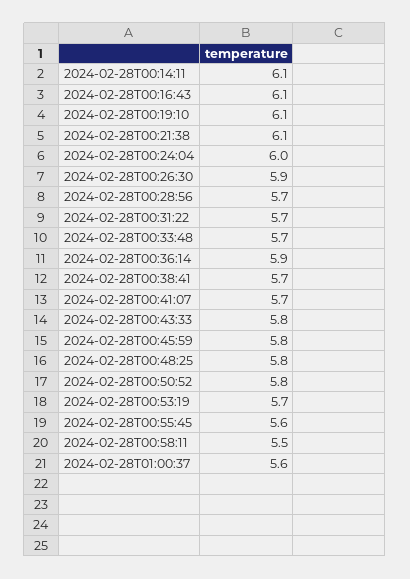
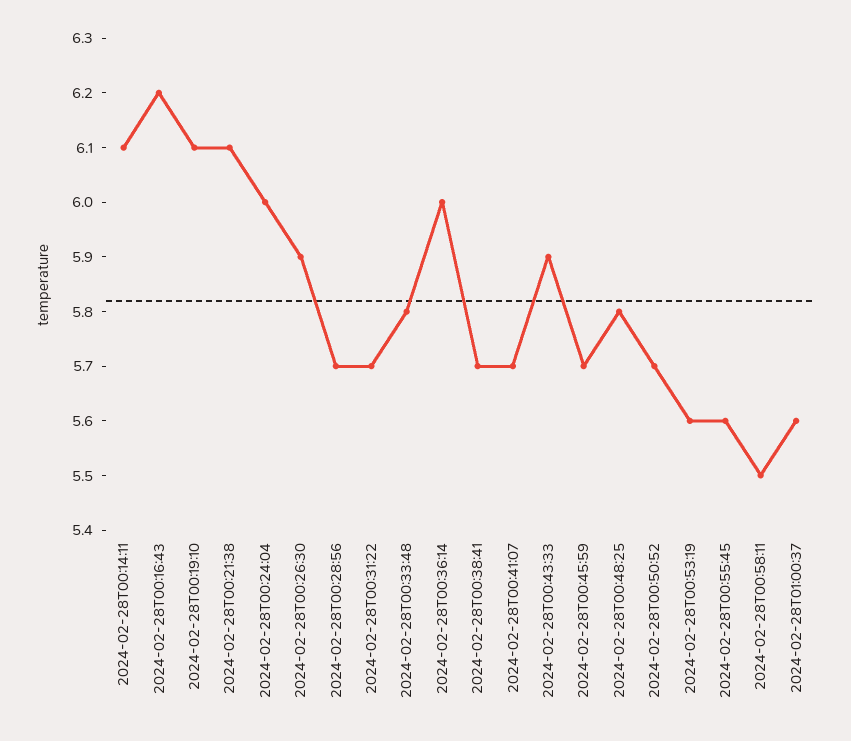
2024-02-28T00:16:43: 6.1 -> 6.2
2024-02-28T00:33:48: 5.7 -> 5.8
2024-02-28T00:36:14: 5.9 -> 6
2024-02-28T00:43:33: 5.8 -> 5.9
2024-02-28T00:45:59: 5.8 -> 5.7
2024-02-28T00:50:52: 5.8 -> 5.7
2024-02-28T00:53:19: 5.7 -> 5.6

